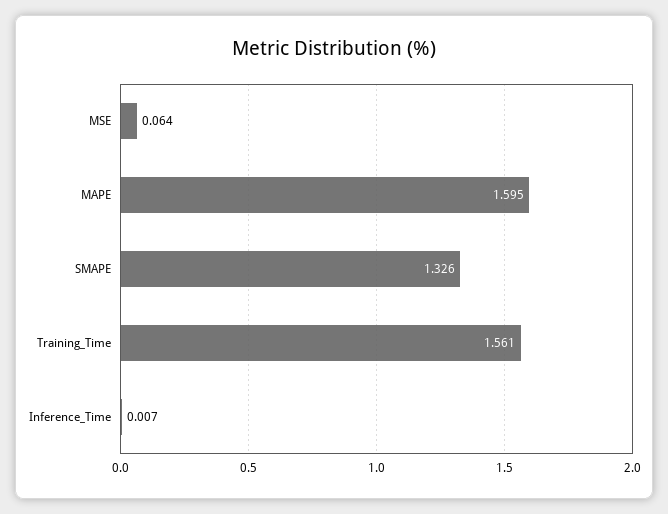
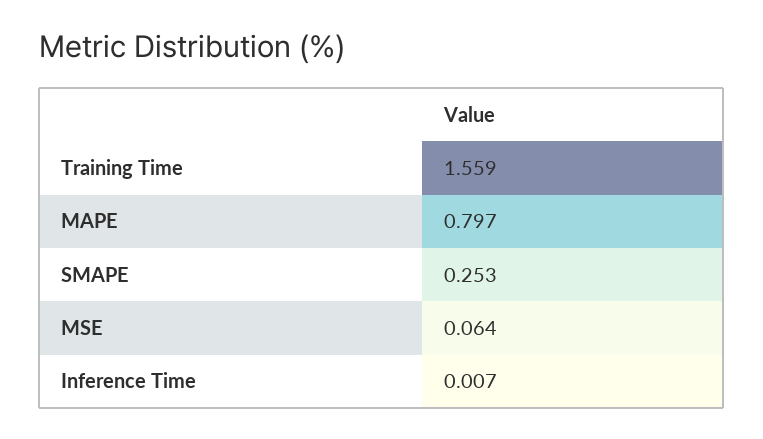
MAPE: 1.595 -> 0.797
SMAPE: 1.326 -> 0.253
Training_Time: 1.561 -> 1.559

